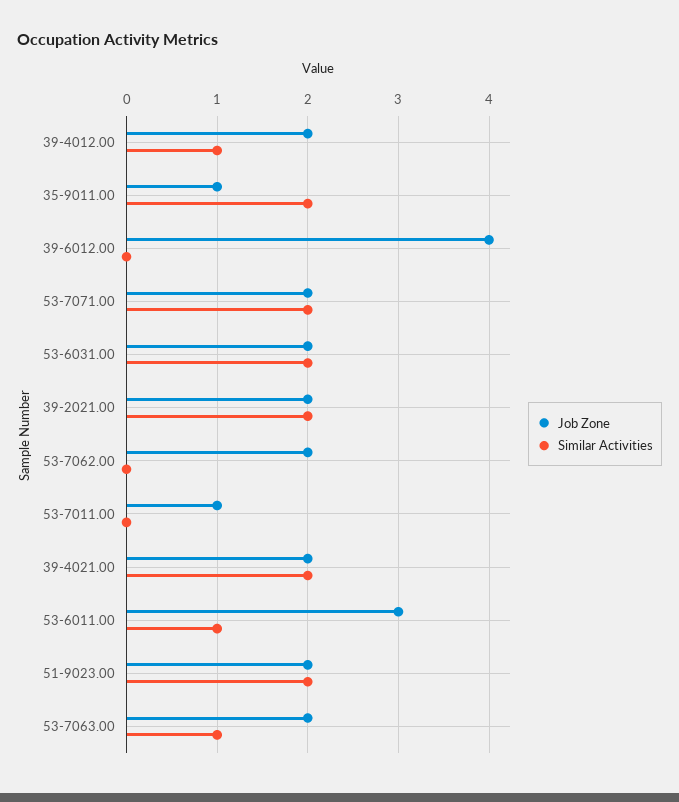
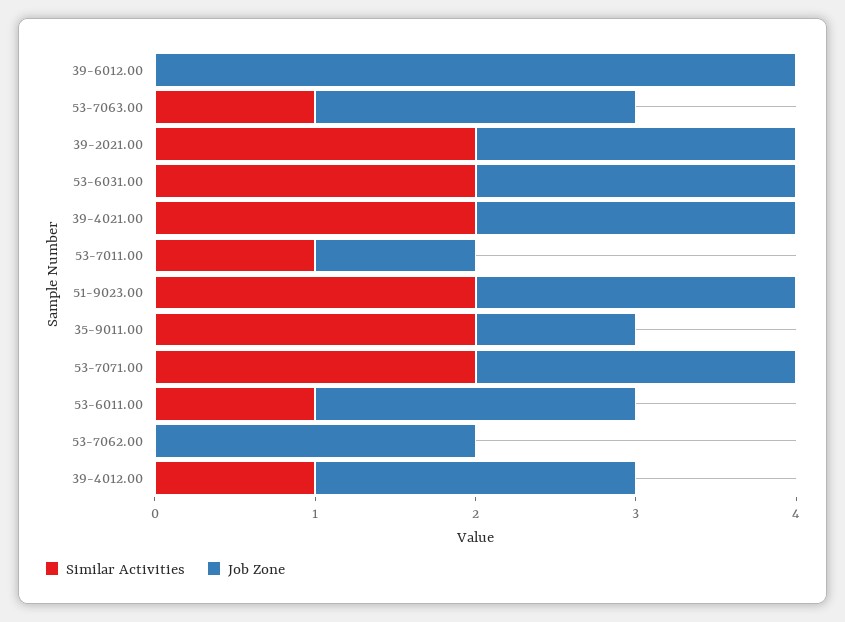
Similar Activities, 53-7011.00: 0 -> 1
Job Zone, 53-6011.00: 3 -> 2

